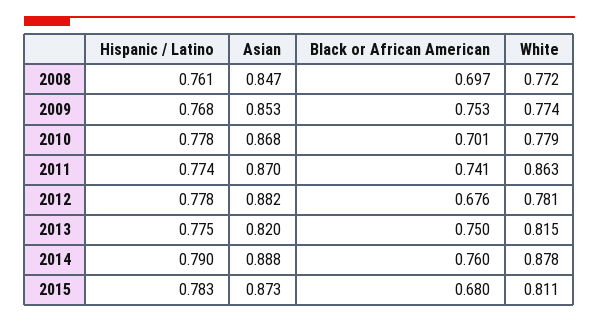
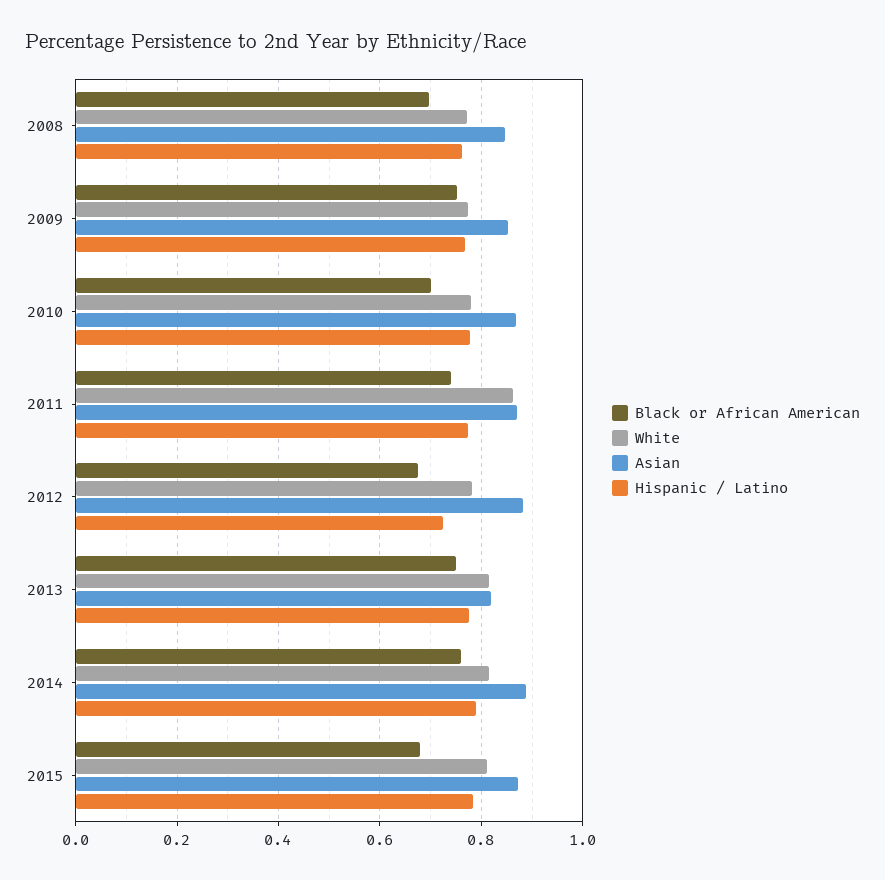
Hispanic / Latino, 2012: 0.778 -> 0.72
White, 2014: 0.878 -> 0.82

